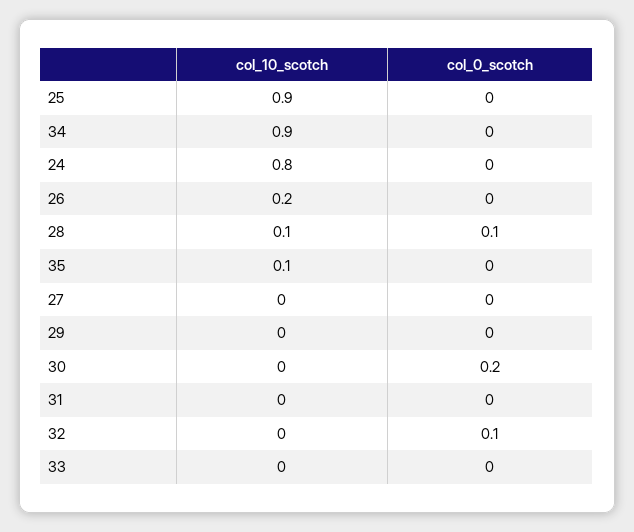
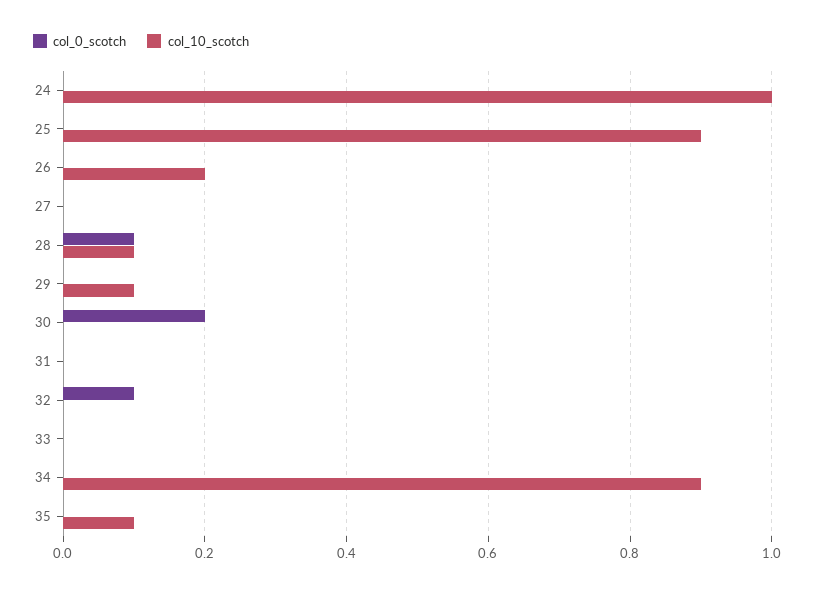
col_10_scotch, 24: 0.8 -> 1
col_10_scotch, 29: 0 -> 0.1

